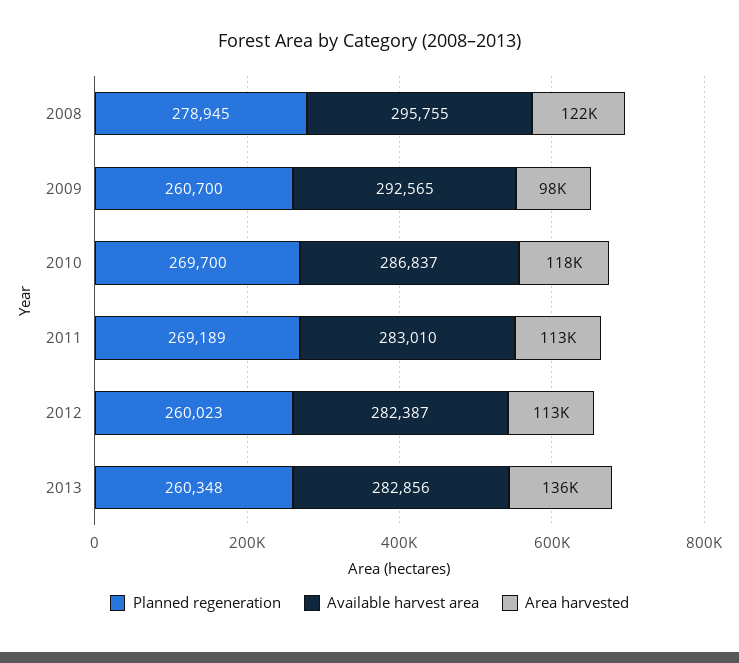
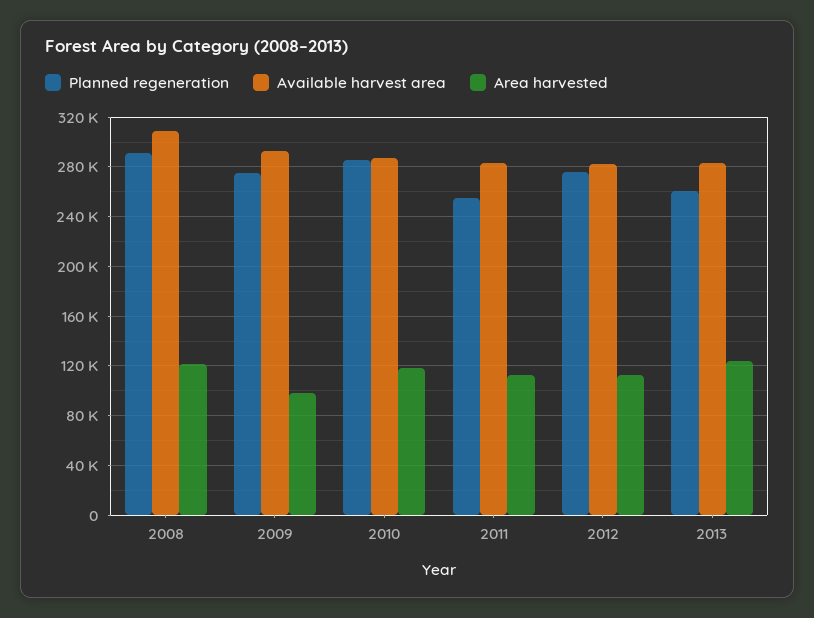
Planned regeneration, 2008: 278945 -> 290000
Available harvest area, 2008: 295755 -> 310000
Planned regeneration, 2009: 260700 -> 275000
Planned regeneration, 2010: 269700 -> 285000
Planned regeneration, 2011: 269189 -> 255000
Planned regeneration, 2012: 260023 -> 275000
Area harvested, 2013: 136000 -> 125000

